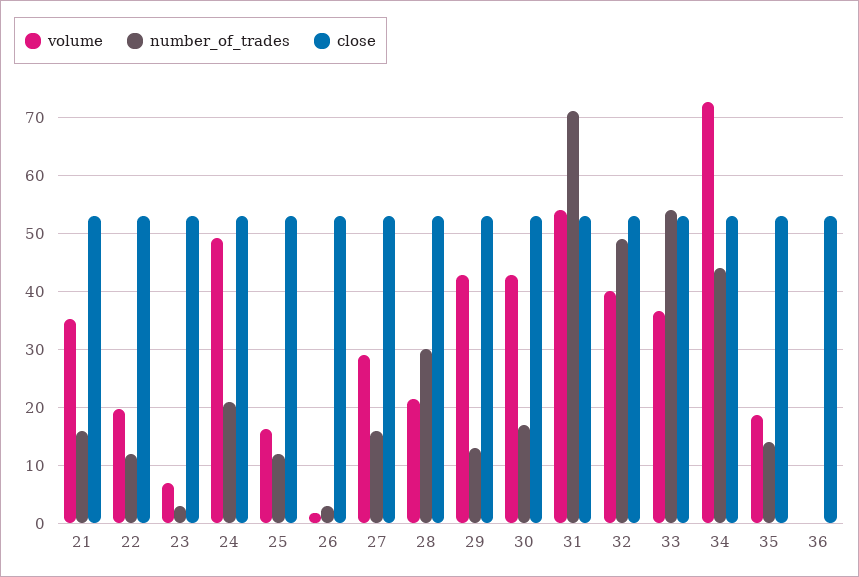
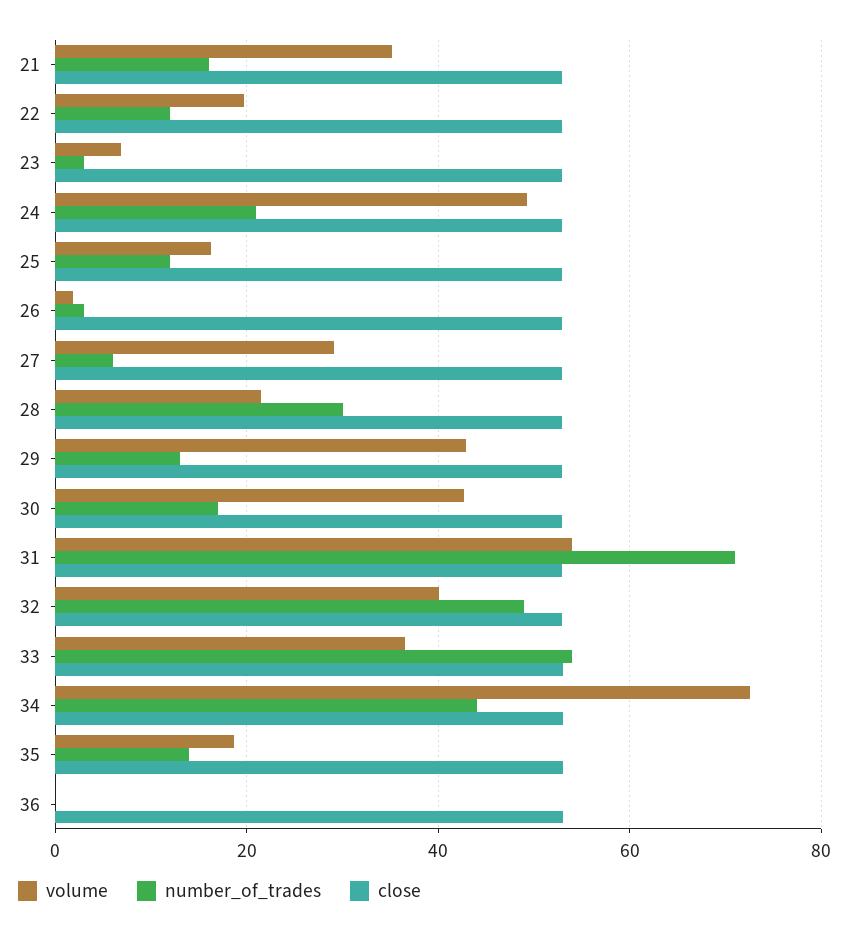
number_of_trades, 27: 16 -> 6

